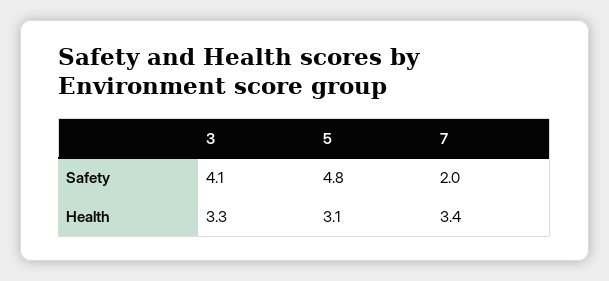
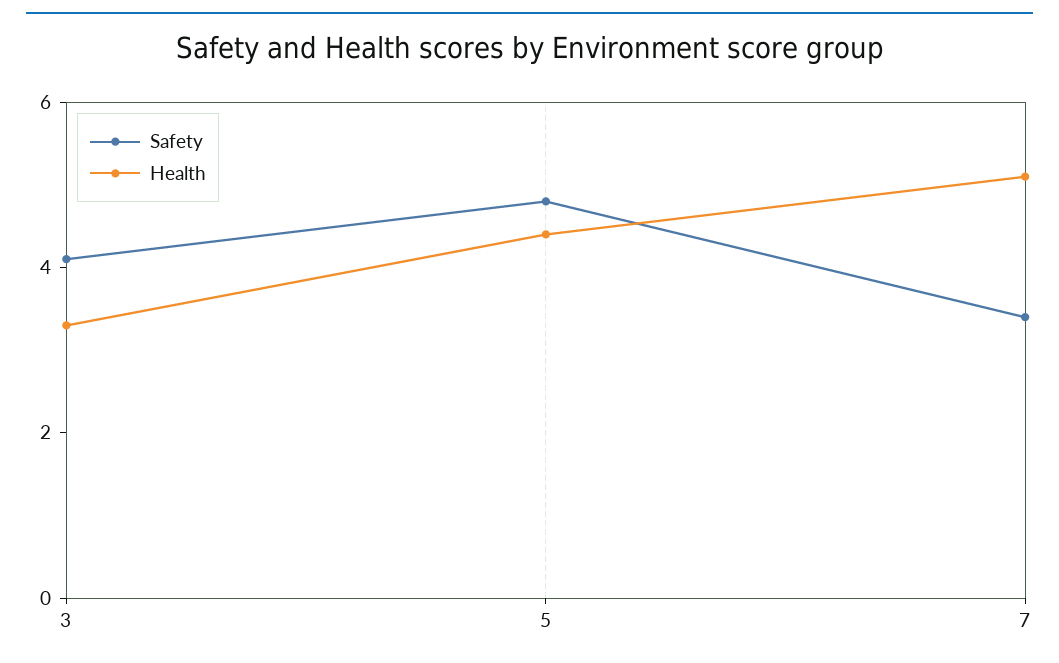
Safety, 7: 2 -> 3.5
Health, 5: 3.1 -> 4.5
Health, 7: 3.4 -> 5

